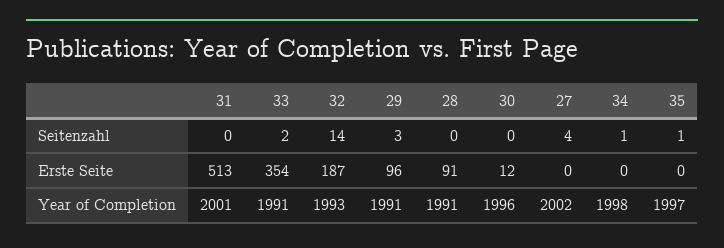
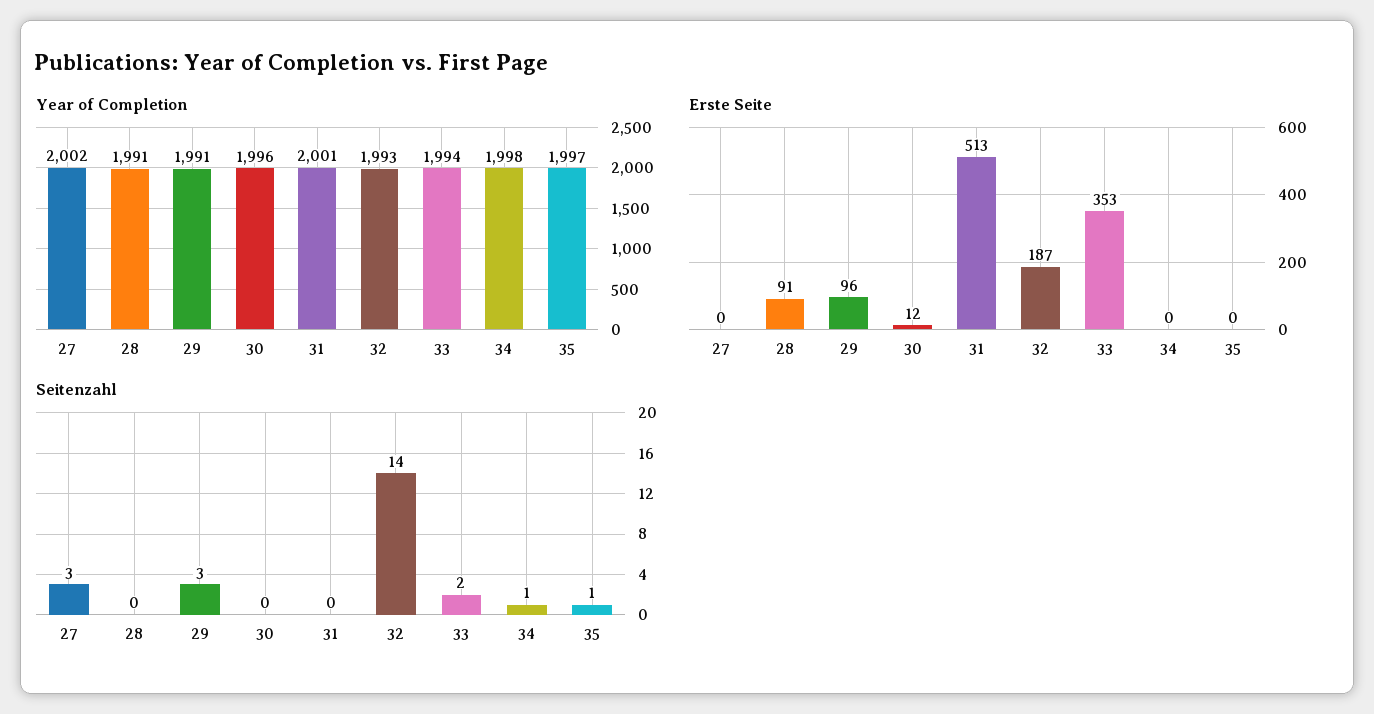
Seitenzahl, 27: 4 -> 3
Erste Seite, 33: 354 -> 353
Year of Completion, 33: 1991 -> 1994

